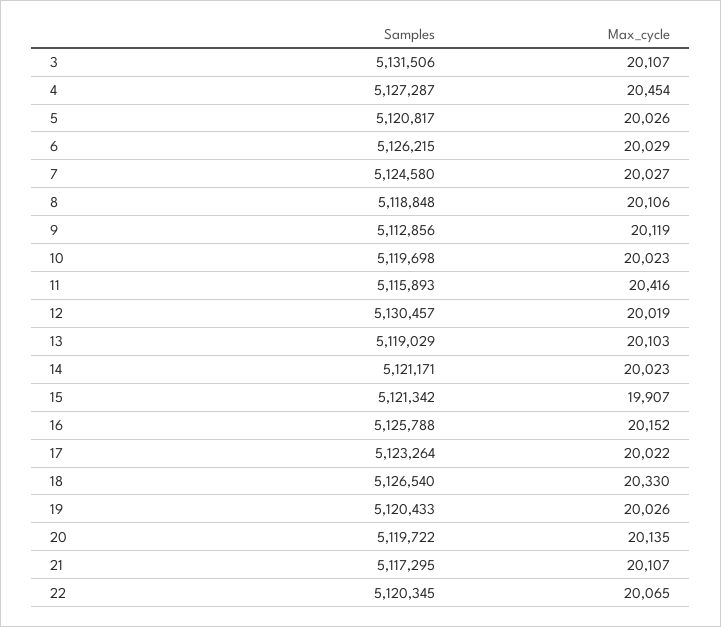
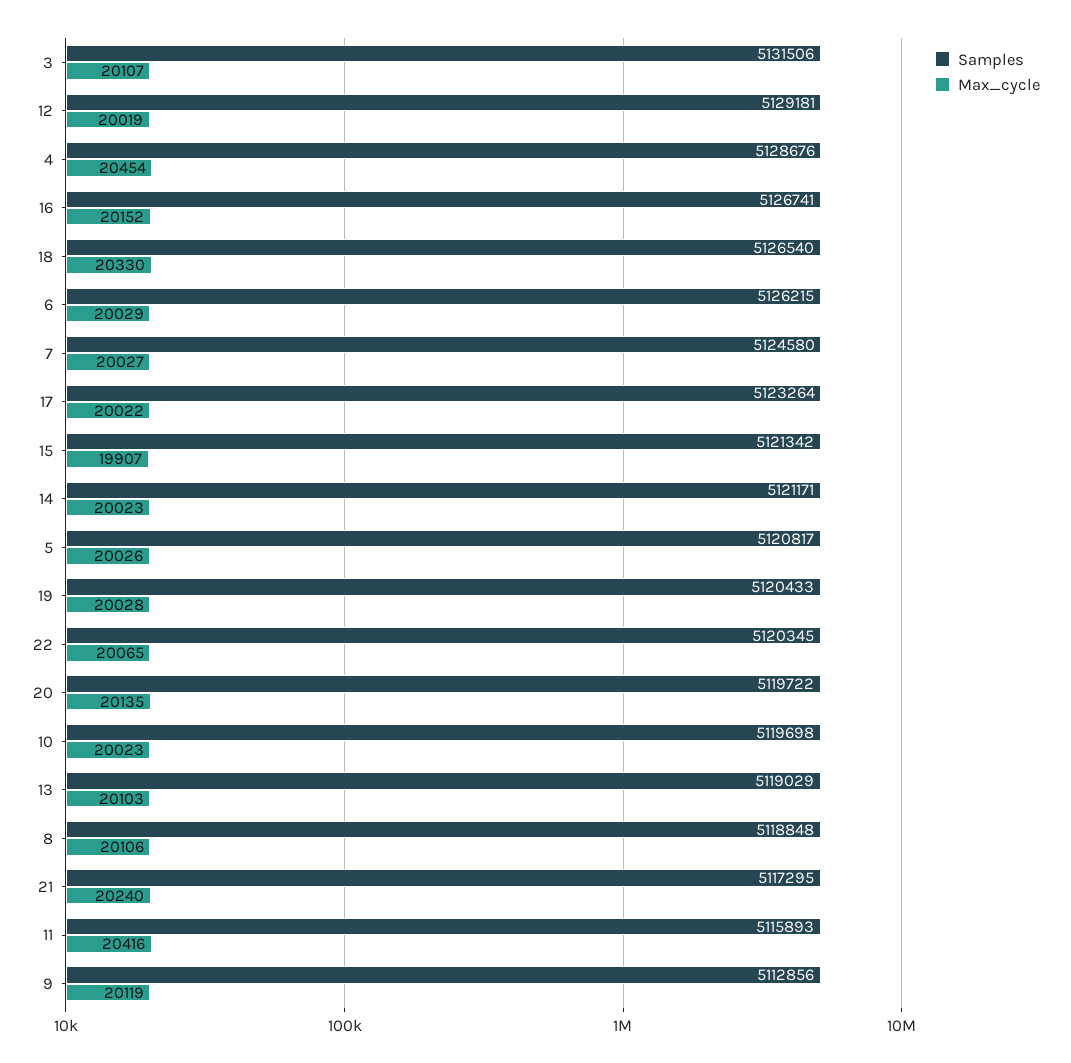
Samples, 4: 5127287 -> 5128676
Samples, 12: 5130457 -> 5129181
Samples, 16: 5125788 -> 5126741
Max_cycle, 19: 20026 -> 20028
Max_cycle, 21: 20107 -> 20240

